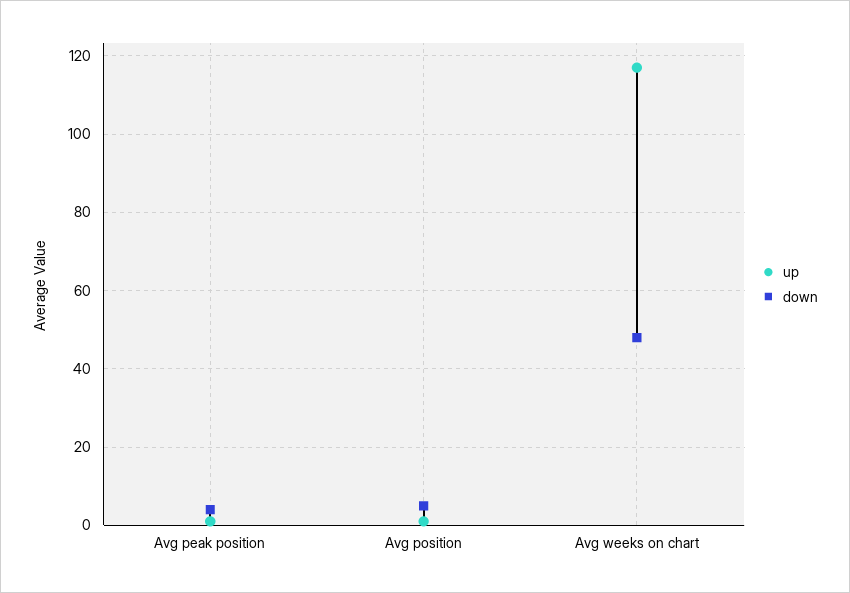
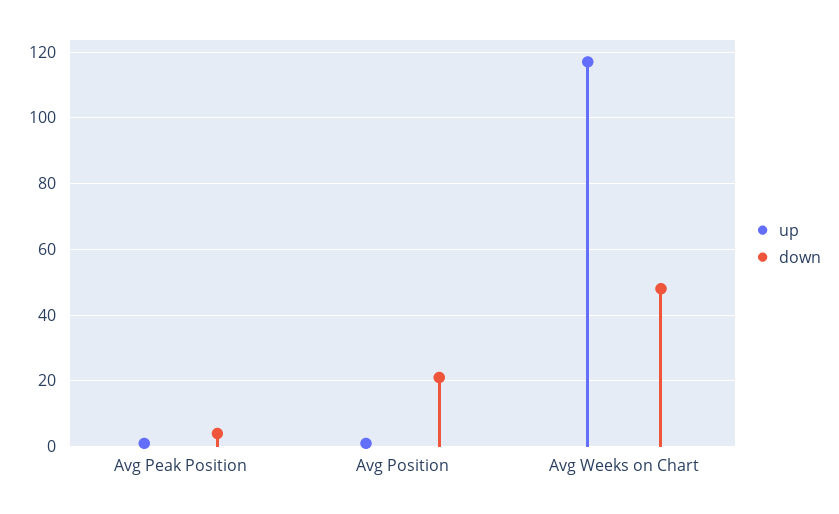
down, Avg position: 5 -> 20

